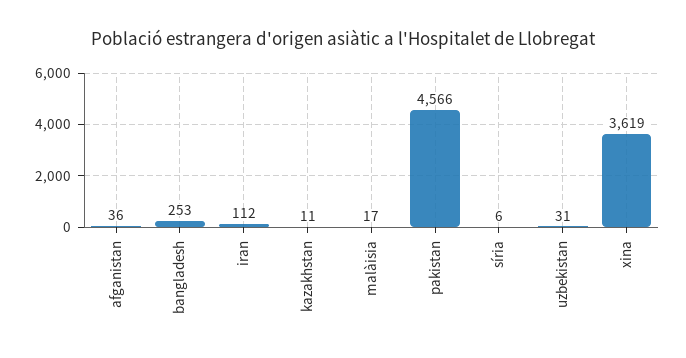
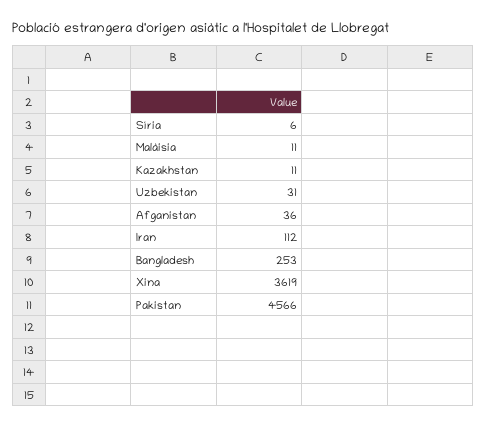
malàisia: 17 -> 11

